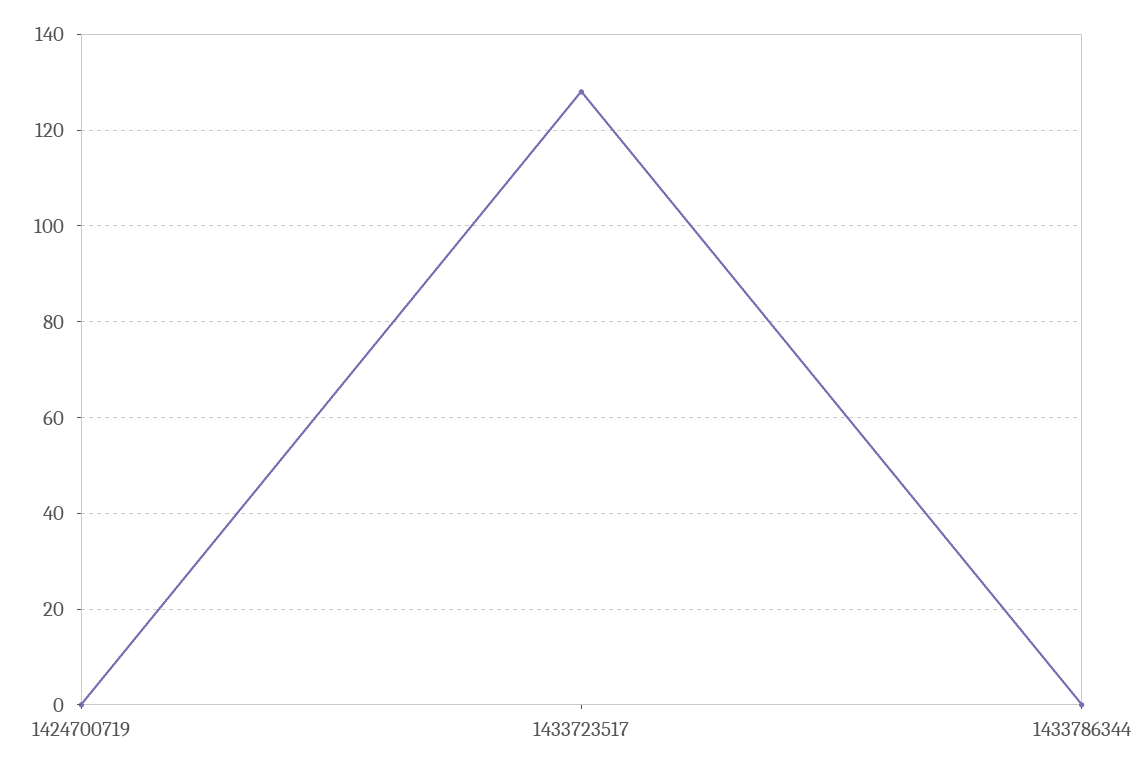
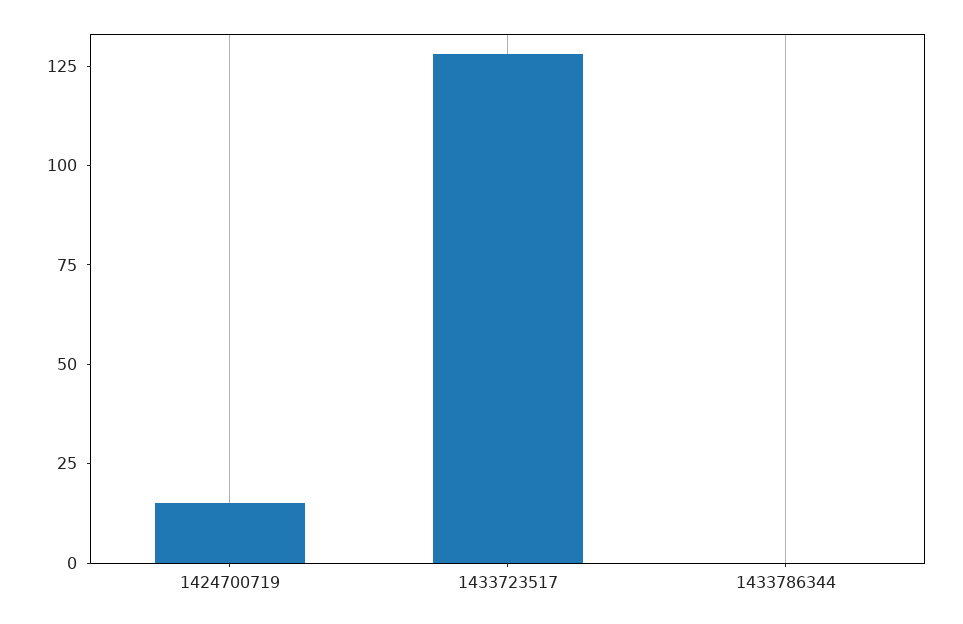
1424700719: 0 -> 15

